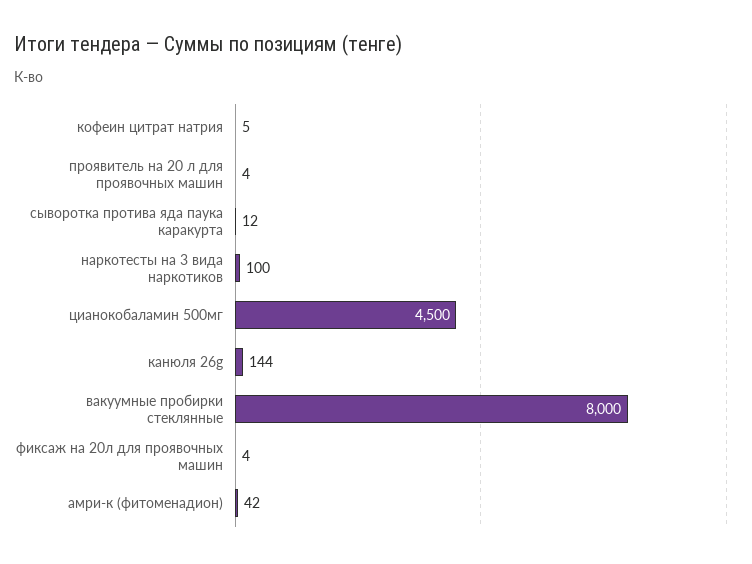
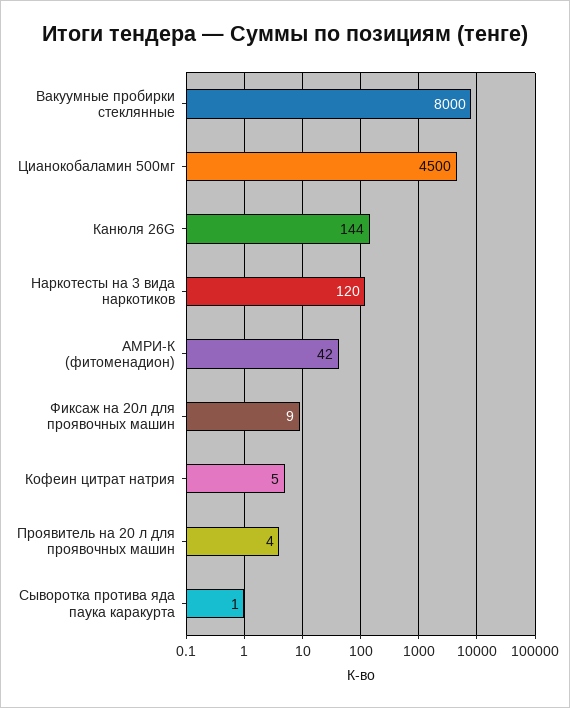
сыворотка протива яда паука каракурта: 12 -> 1
наркотесты на 3 вида наркотиков: 100 -> 120
фиксаж на 20л для проявочных машин: 4 -> 9

